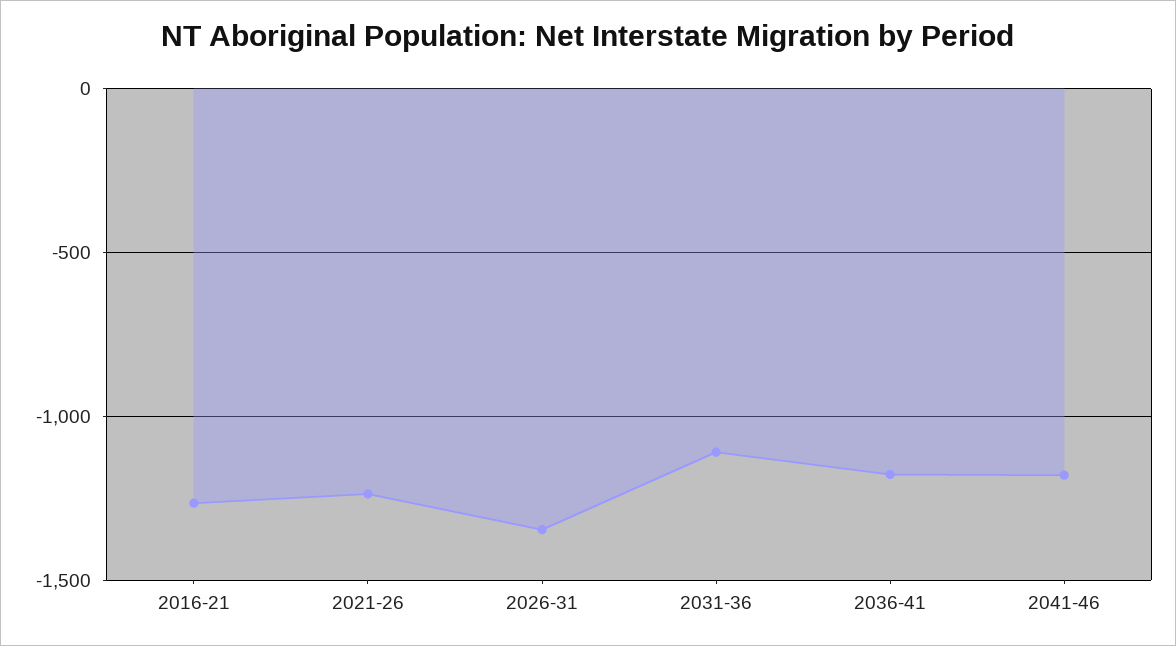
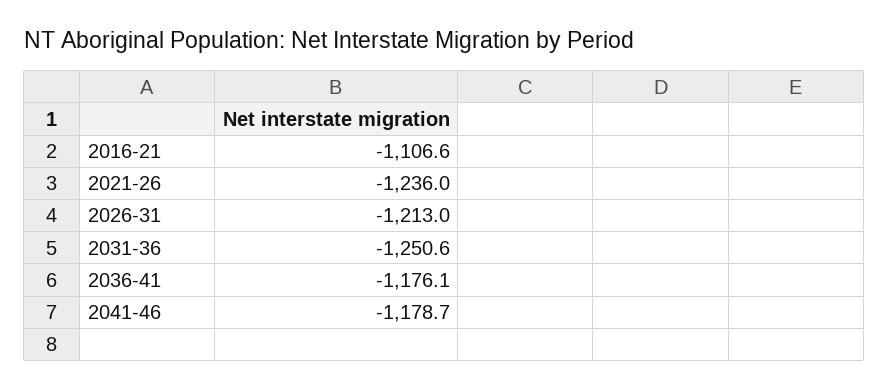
2016-21: -1250 -> -1106.6
2026-31: -1350 -> -1213
2031-36: -1100 -> -1250.6

